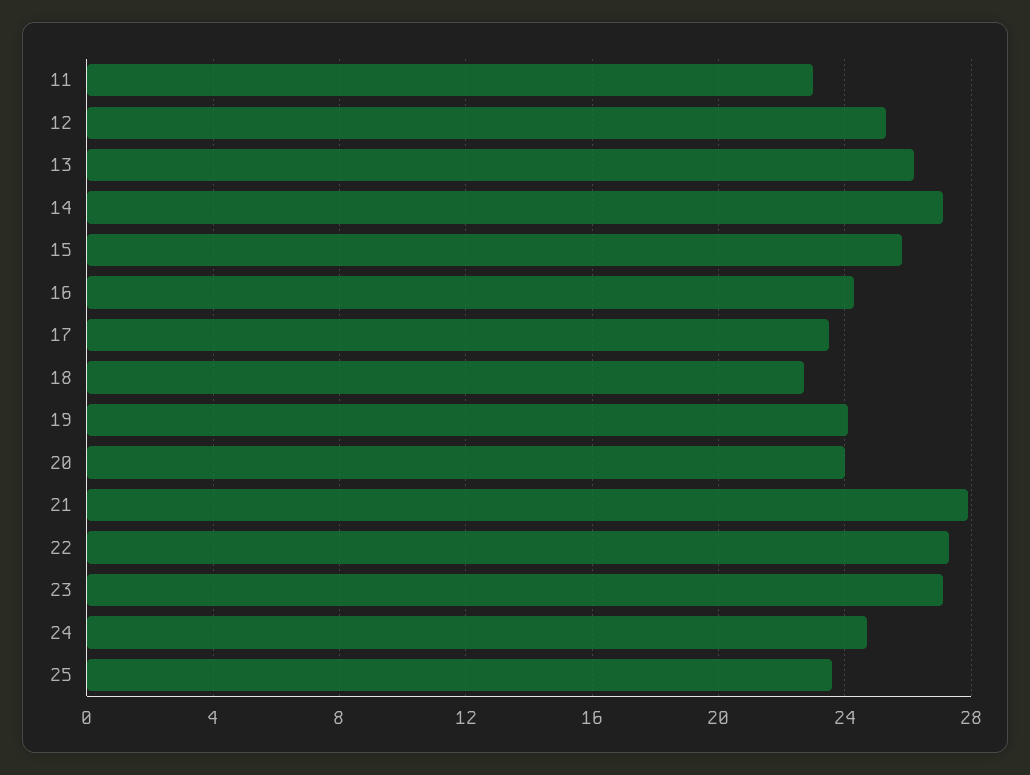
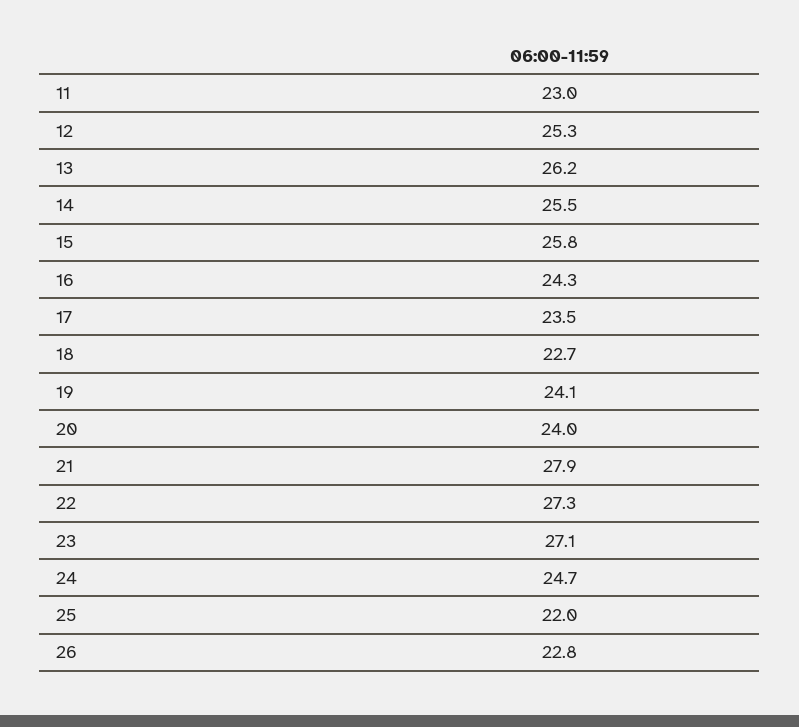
14: 27 -> 25.5
25: 23.5 -> 22
26: none -> 22.8

